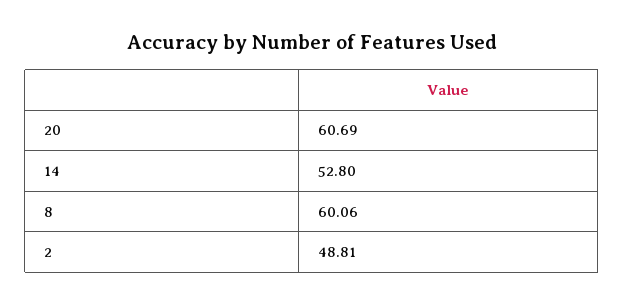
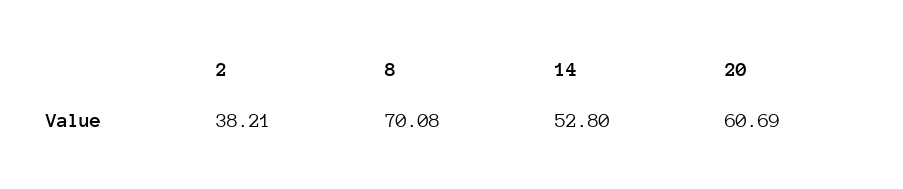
8: 60.06 -> 70.08
2: 48.81 -> 38.21

